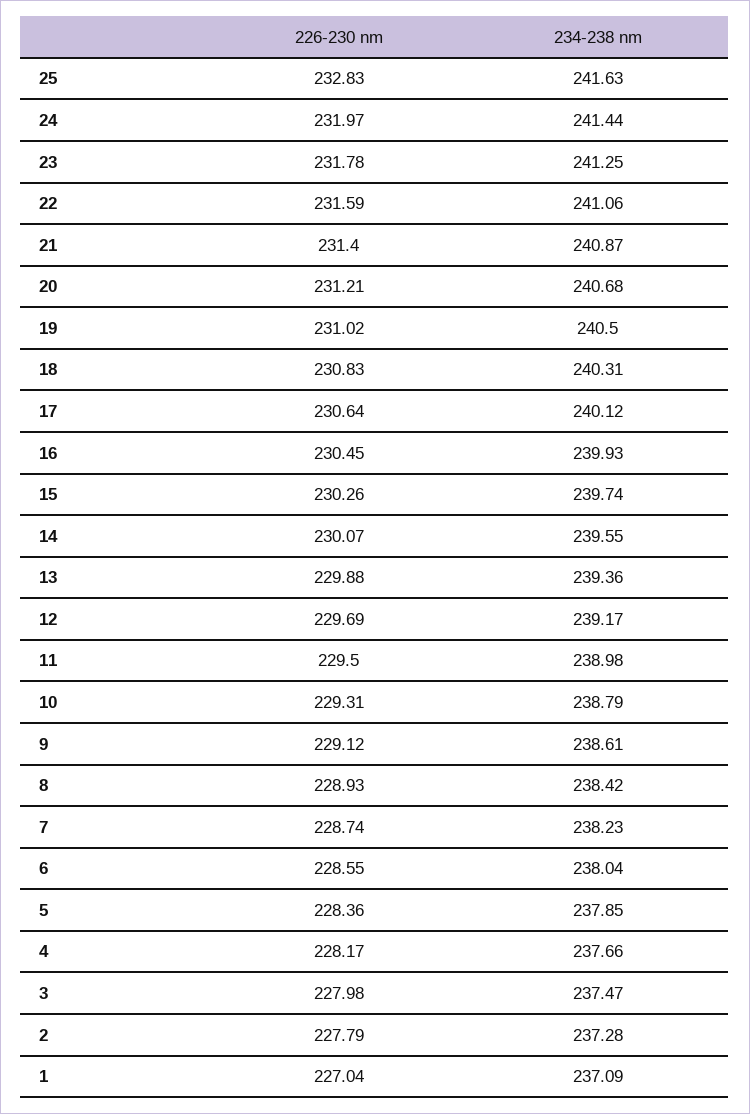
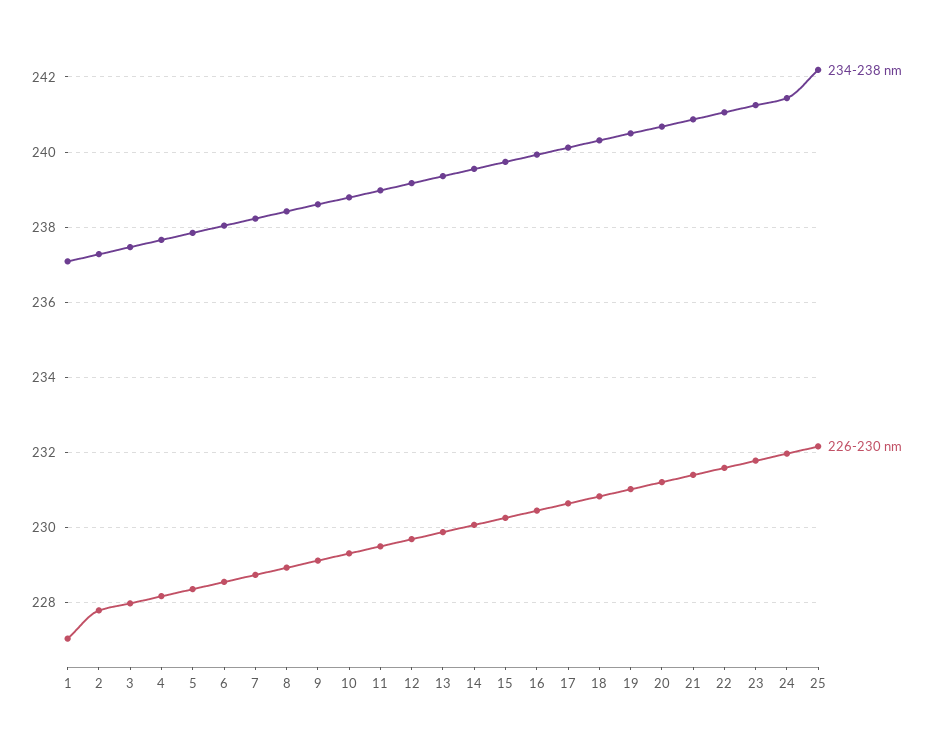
226-230 nm, 25: 232.83 -> 232.2
234-238 nm, 25: 241.63 -> 242.2

